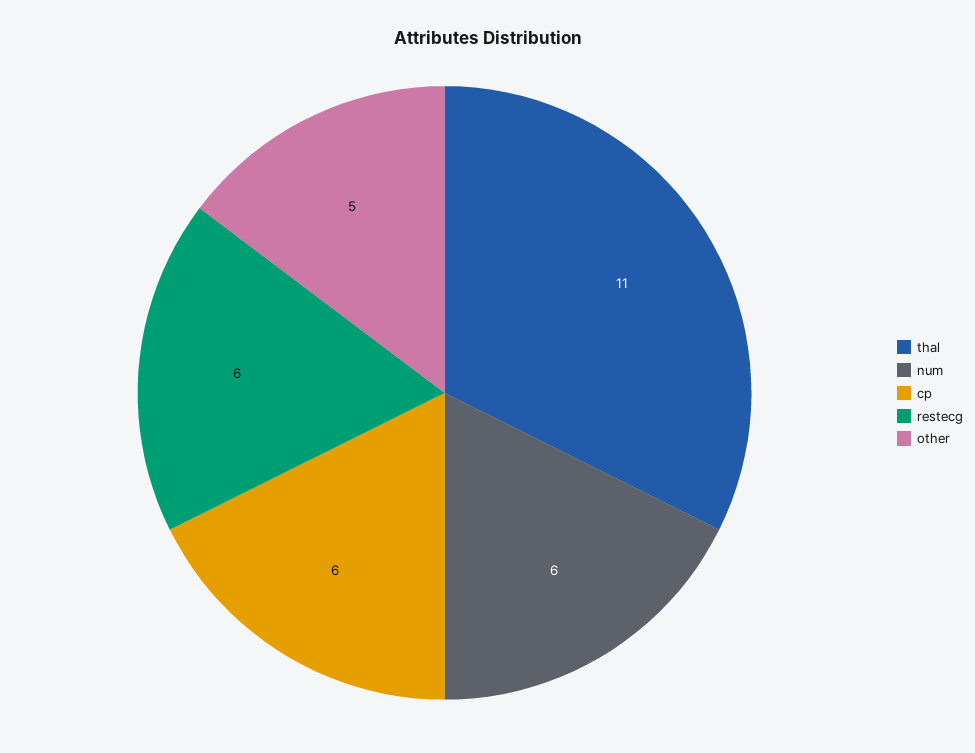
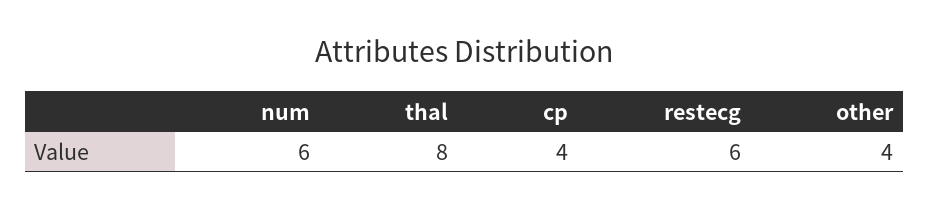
thal: 11 -> 8
cp: 6 -> 4
other: 5 -> 4

